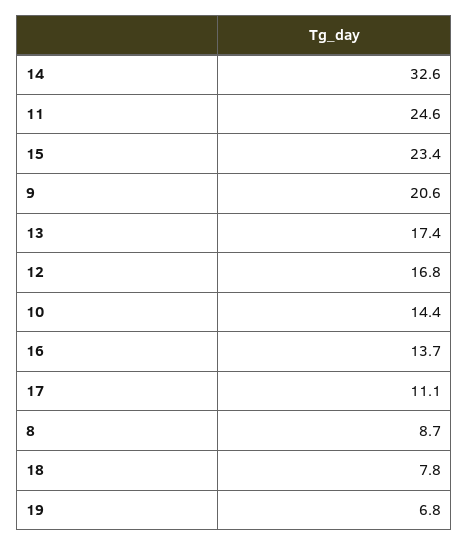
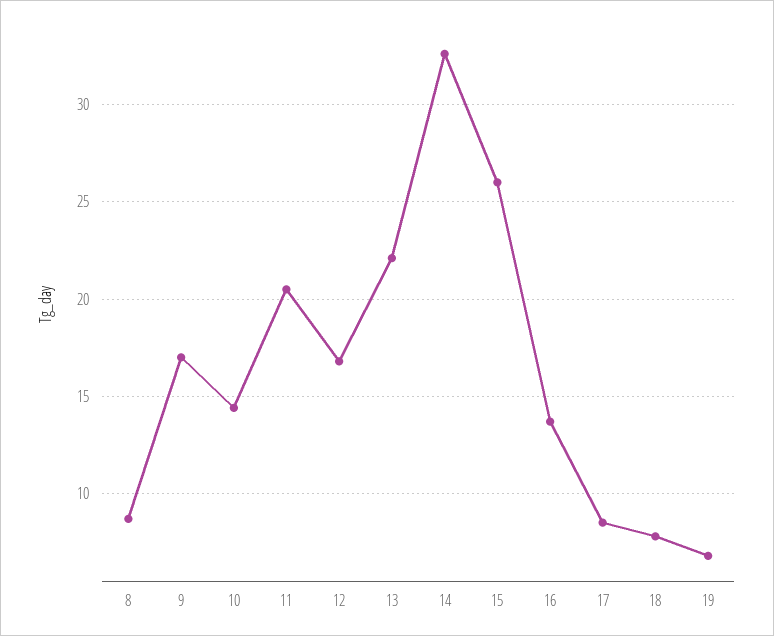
11: 24.6 -> 20.5
15: 23.4 -> 26
9: 20.6 -> 17
13: 17.4 -> 22
17: 11.1 -> 8.5

